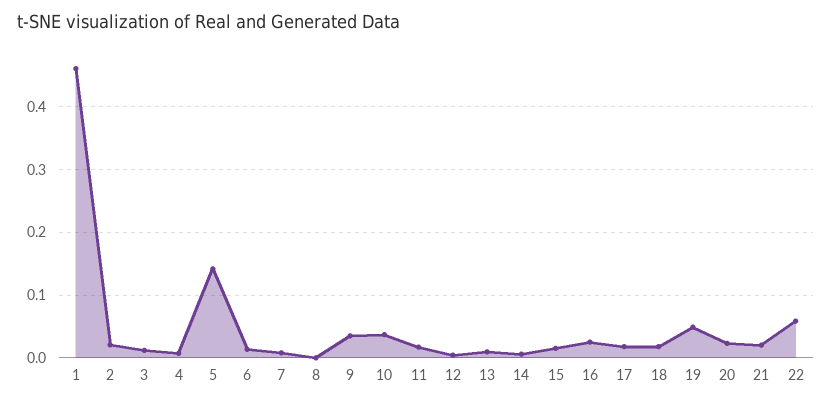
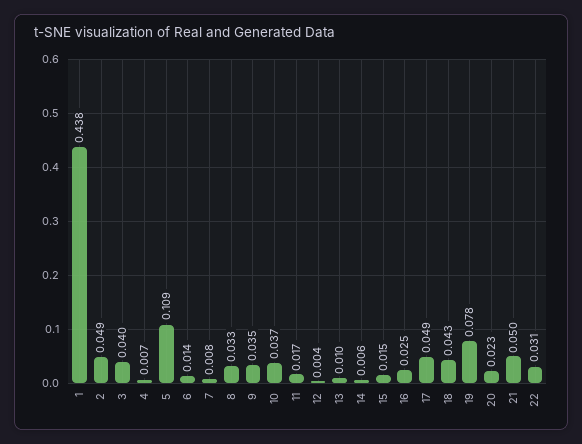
1: 0.46 -> 0.438
2: 0.02 -> 0.049
3: 0.01 -> 0.04
5: 0.14 -> 0.109
8: 0 -> 0.033
17: 0.02 -> 0.049
18: 0.02 -> 0.043
19: 0.05 -> 0.078
21: 0.02 -> 0.05
22: 0.06 -> 0.031

